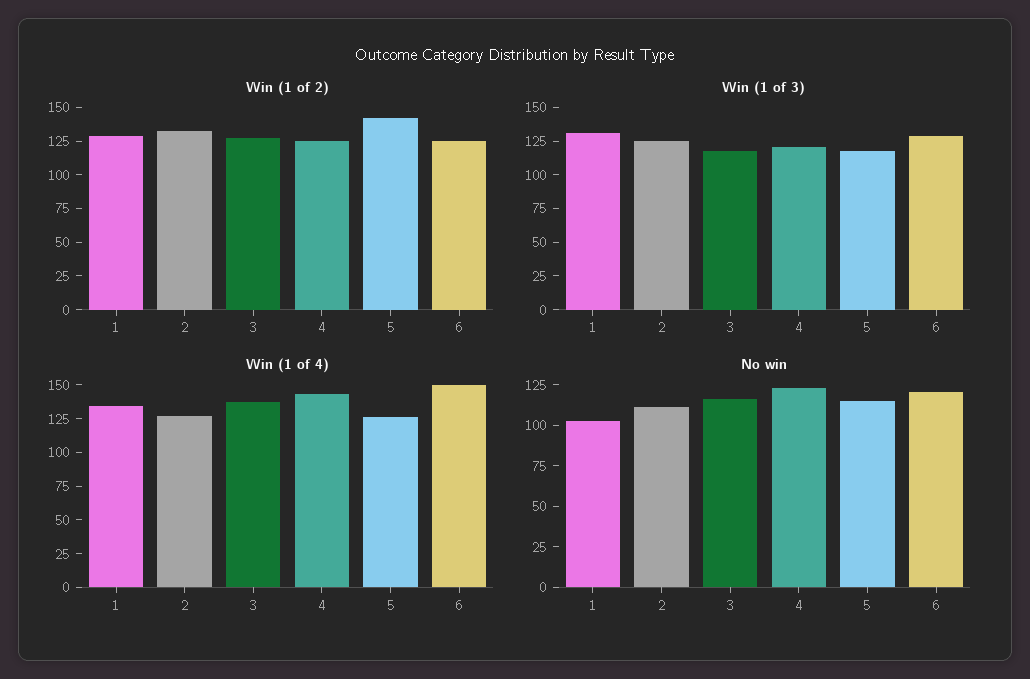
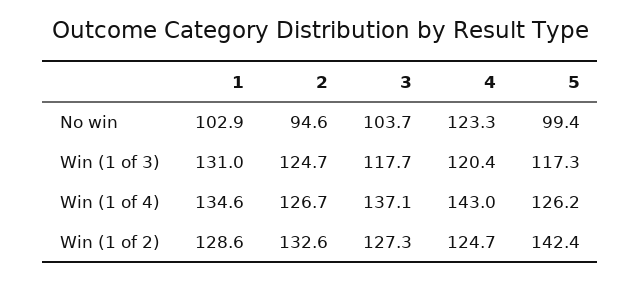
Win (1 of 2), 6: 125 -> none
Win (1 of 3), 6: 125 -> none
Win (1 of 4), 6: 150 -> none
No win, 2: 110 -> 94.6
No win, 3: 115 -> 103.7
No win, 5: 115 -> 99.4
No win, 6: 120 -> none

